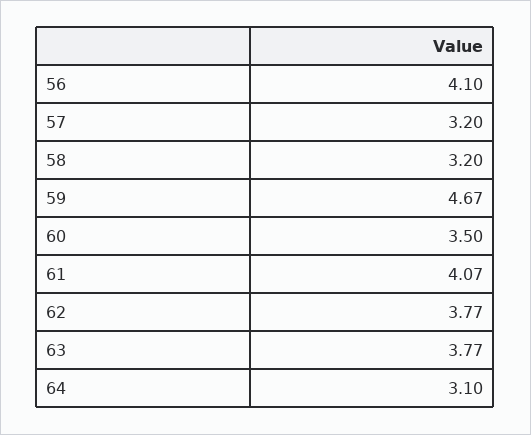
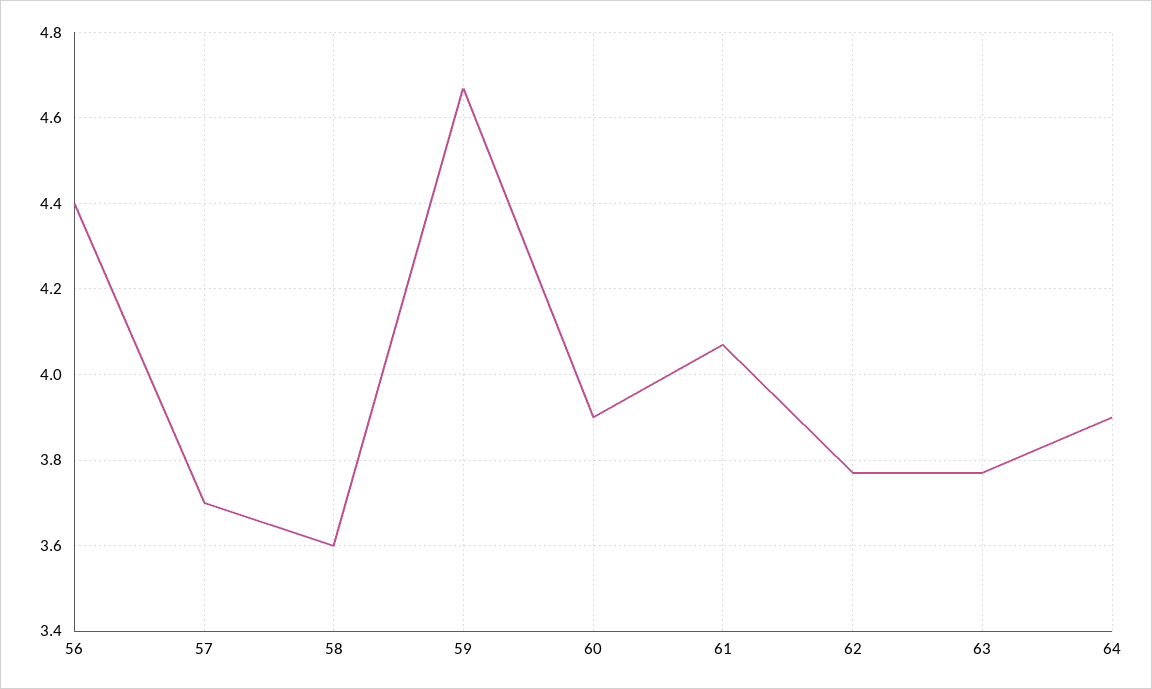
56: 4.1 -> 4.4
57: 3.2 -> 3.7
58: 3.2 -> 3.6
60: 3.5 -> 3.9
64: 3.1 -> 3.9

